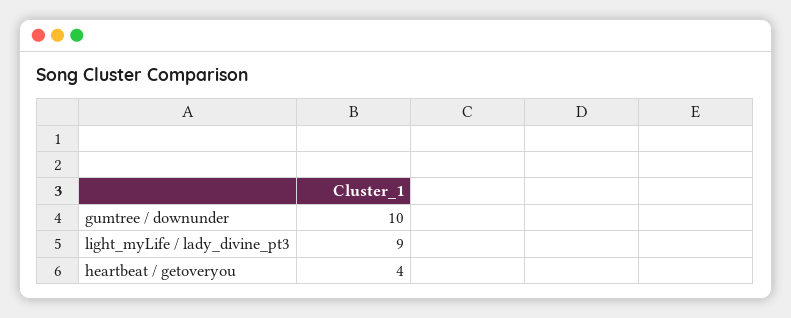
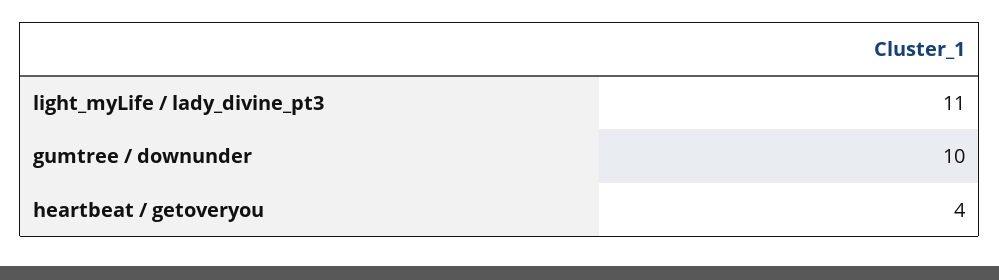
light_myLife / lady_divine_pt3: 9 -> 11

